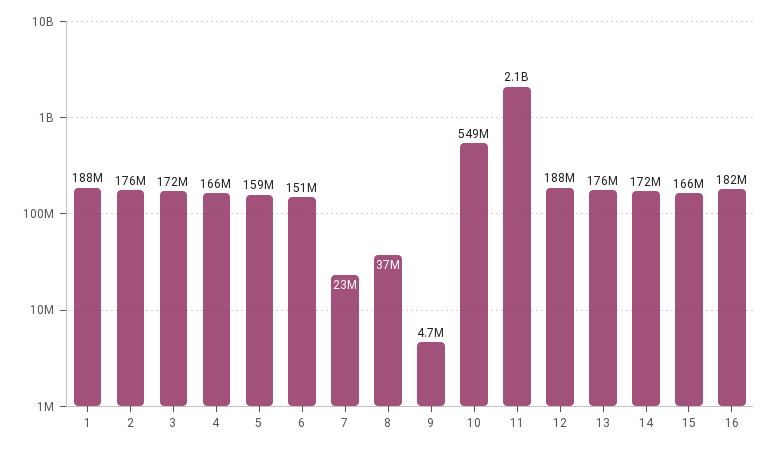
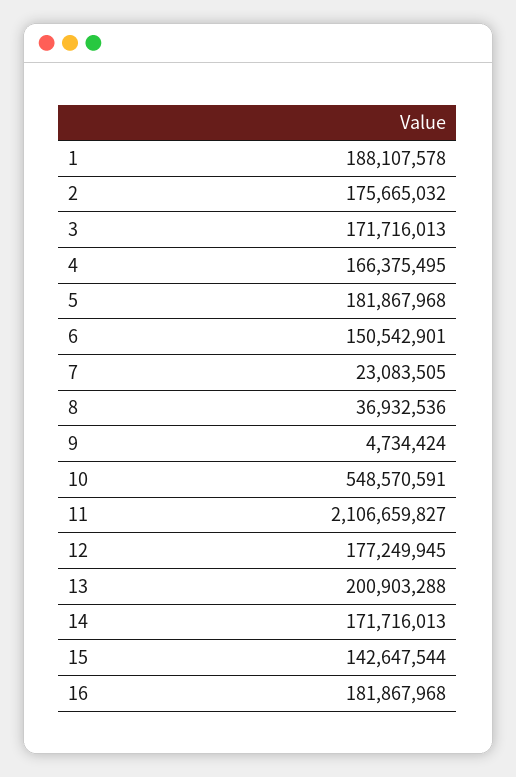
5: 159000000 -> 181867968
12: 188000000 -> 177249945
13: 176000000 -> 200903288
15: 166000000 -> 142647544

